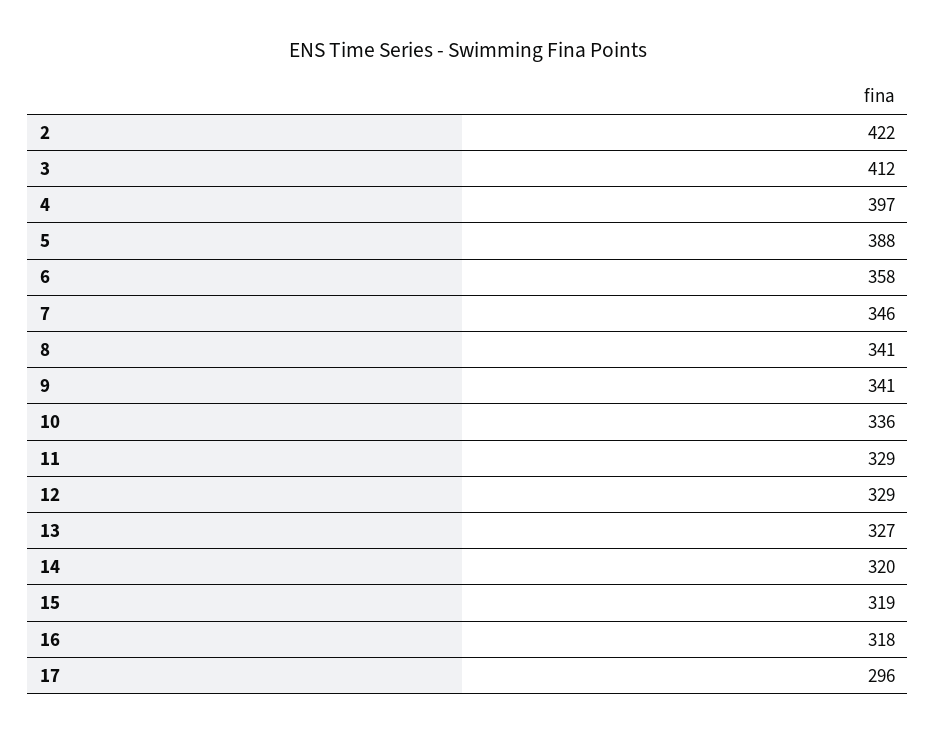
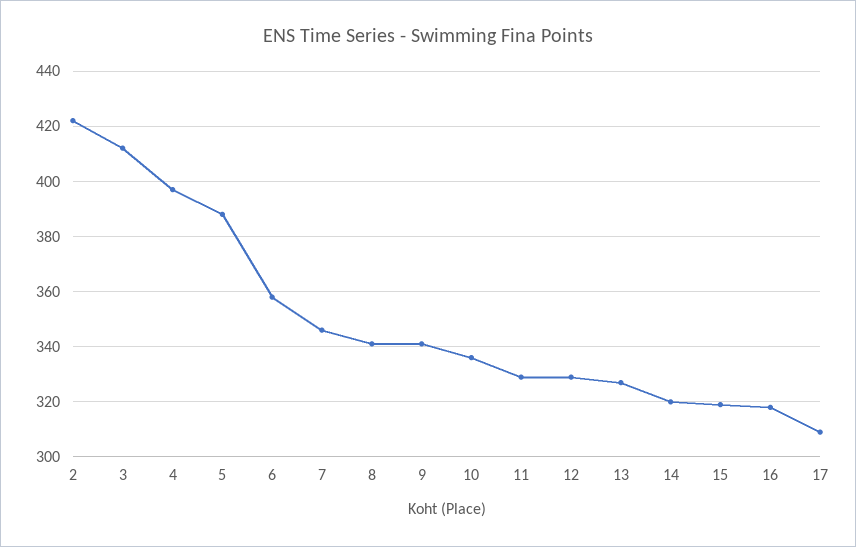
17: 296 -> 310

